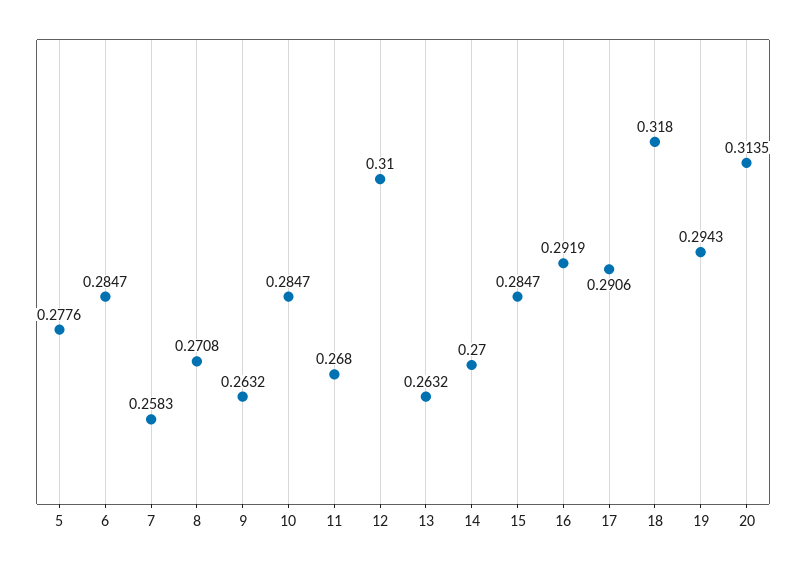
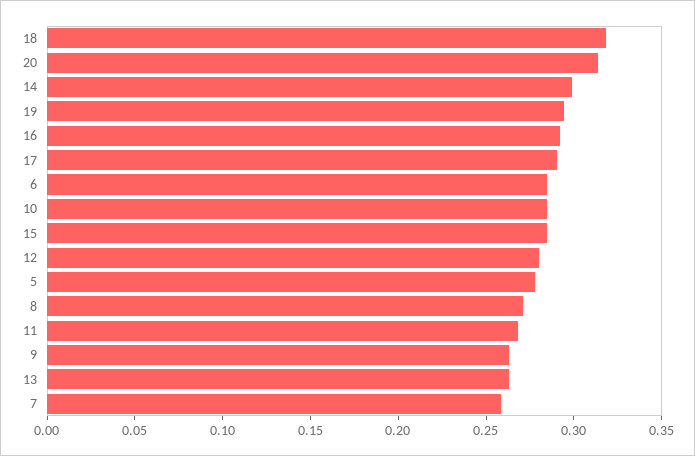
12: 0.31 -> 0.28
14: 0.27 -> 0.3

